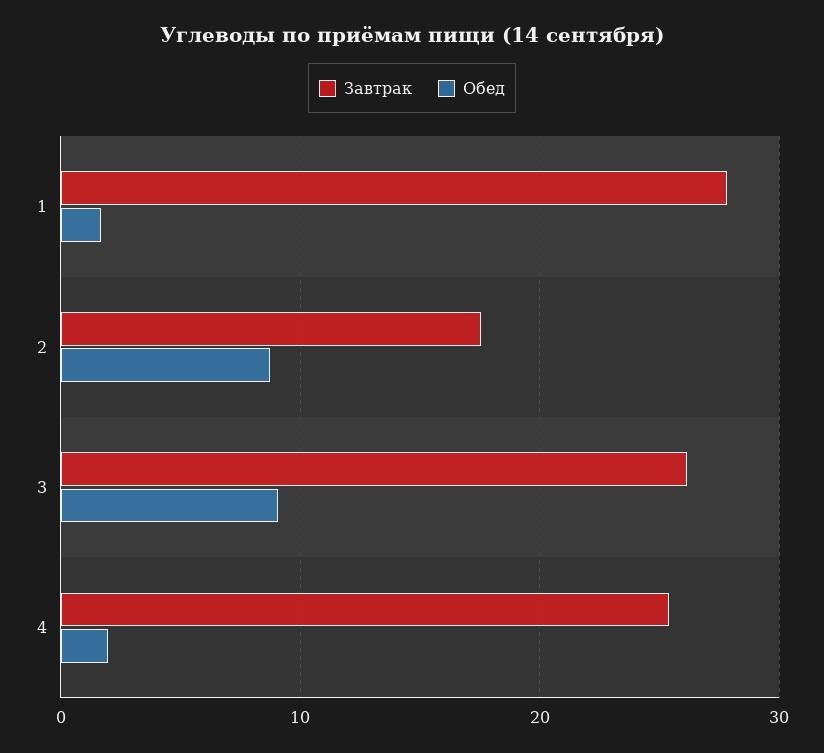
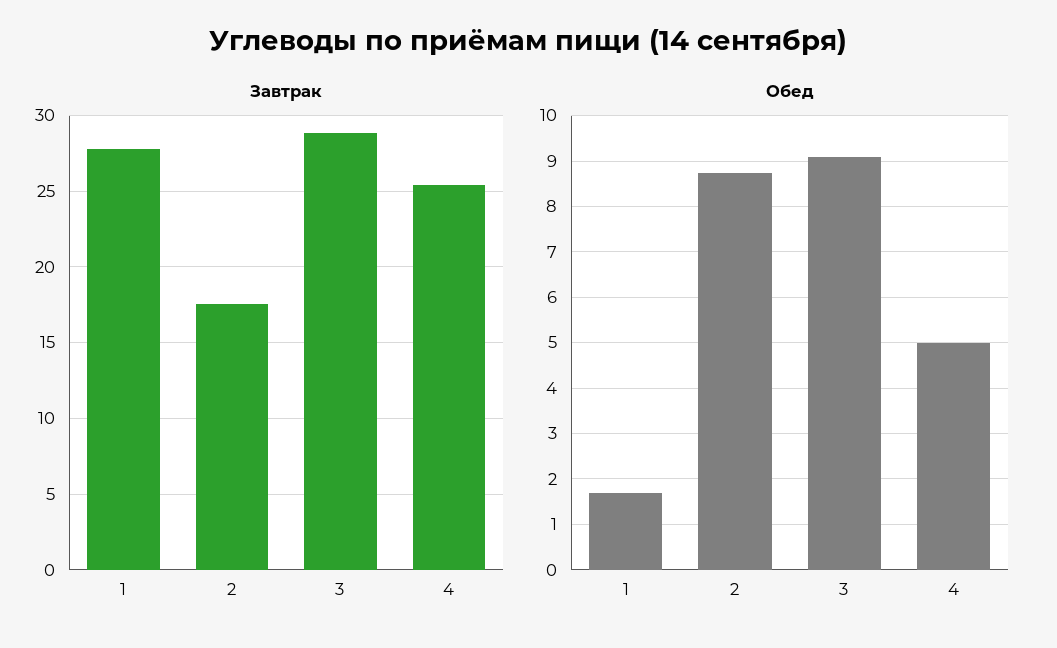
Завтрак, 3: 26 -> 29
Обед, 4: 2 -> 5

